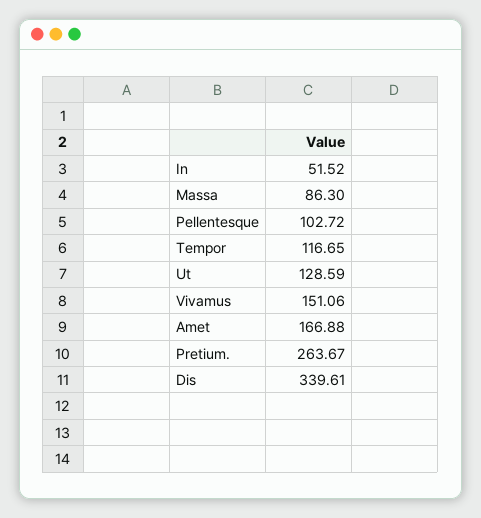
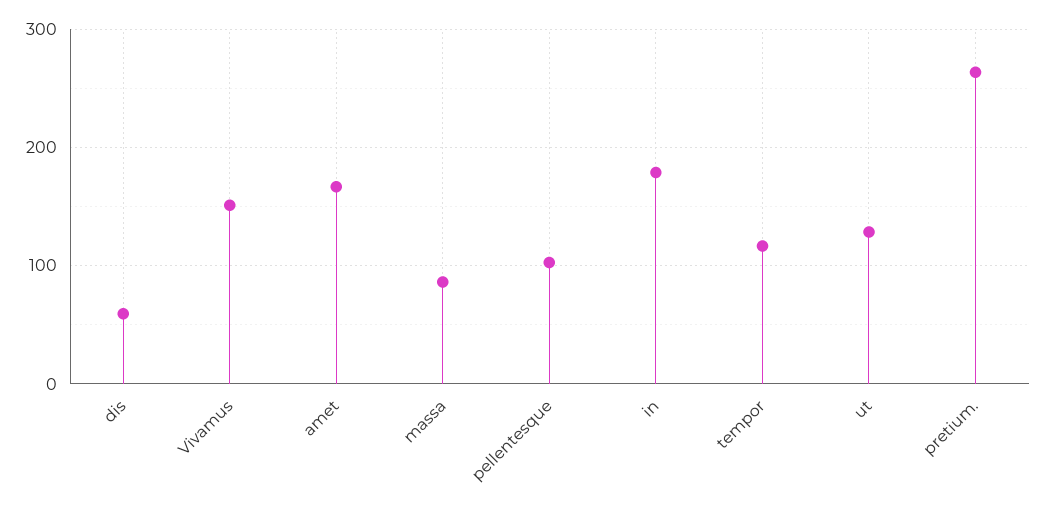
In: 51.52 -> 180
Dis: 339.61 -> 60

